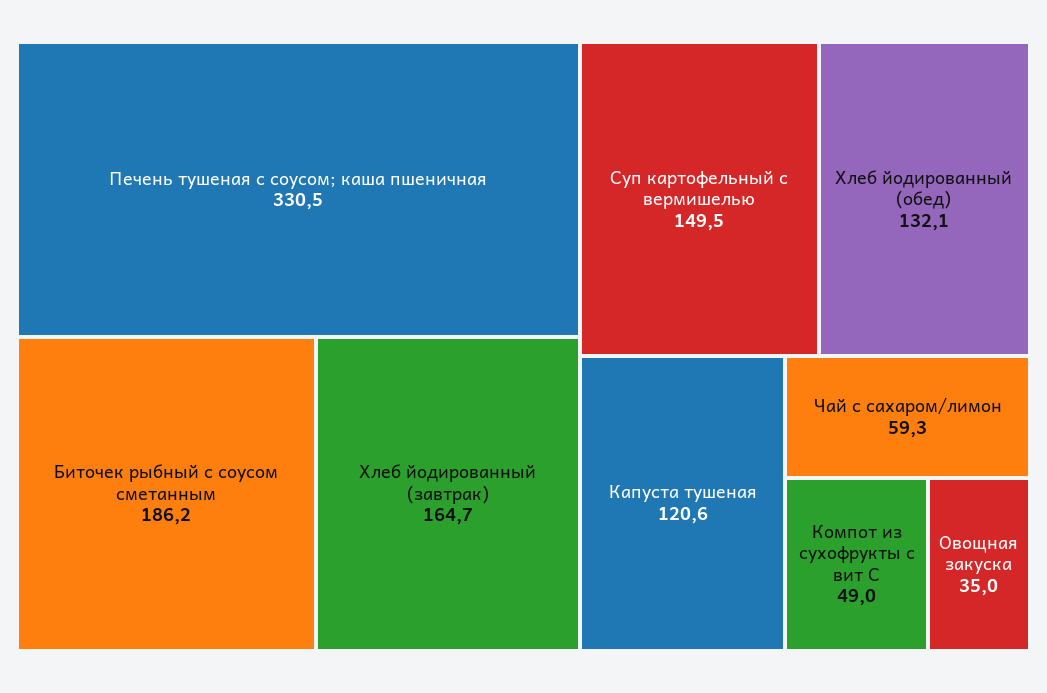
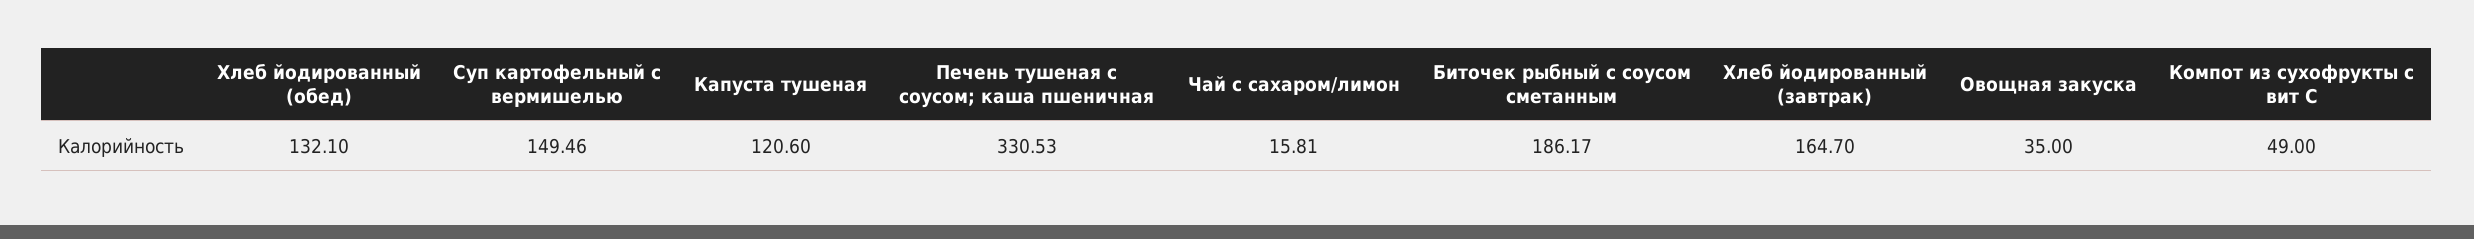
Чай с сахаром/лимон: 59.3 -> 15.81

